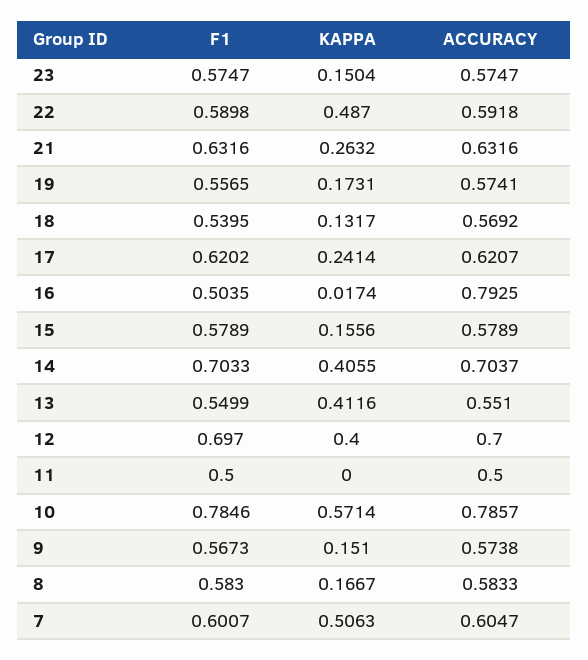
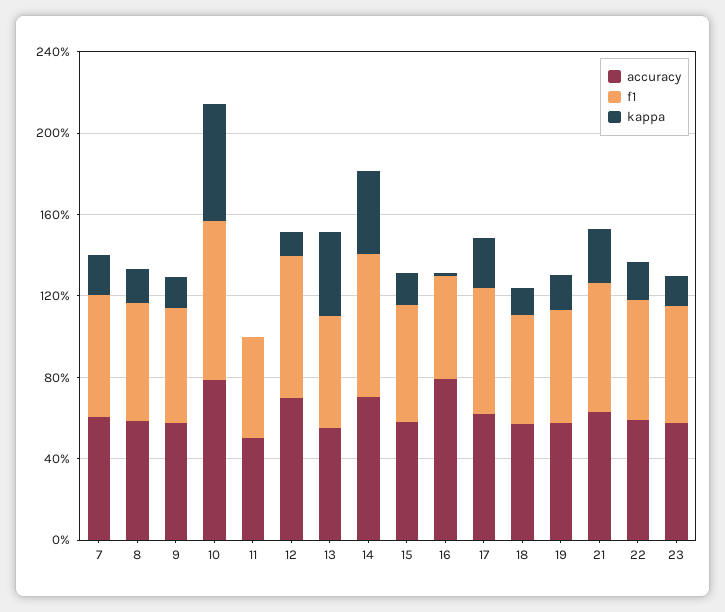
KAPPA, 22: 0.487 -> 0.2
KAPPA, 12: 0.4 -> 0.1
KAPPA, 7: 0.5063 -> 0.2

